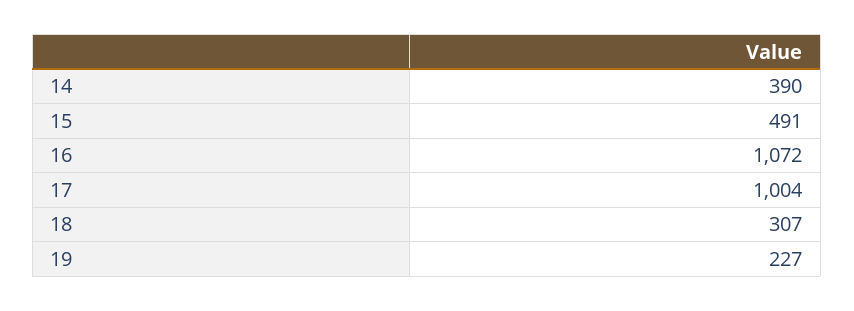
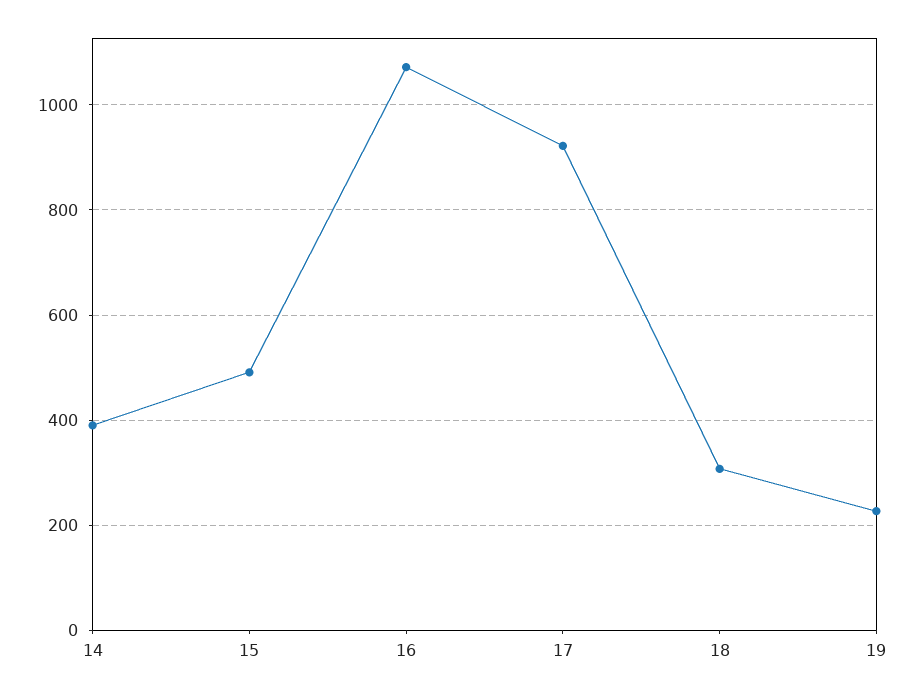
17: 1004 -> 920

